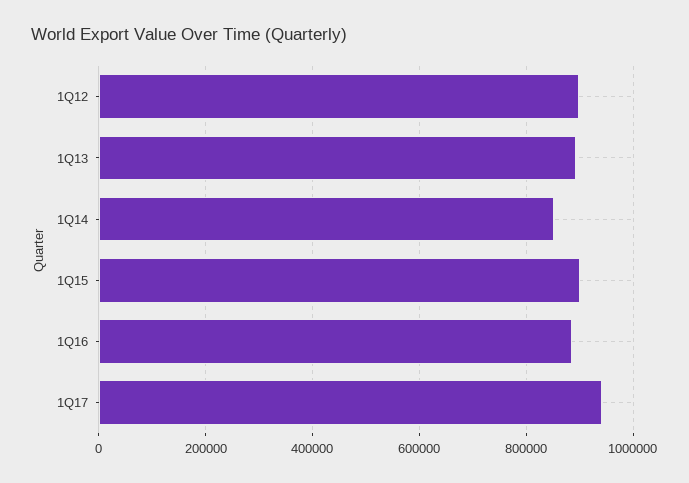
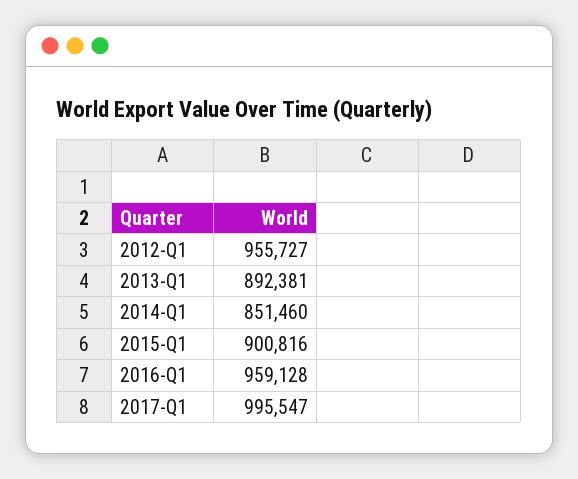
1Q12: 900000 -> 955727
1Q16: 880000 -> 959128
1Q17: 940000 -> 995547

